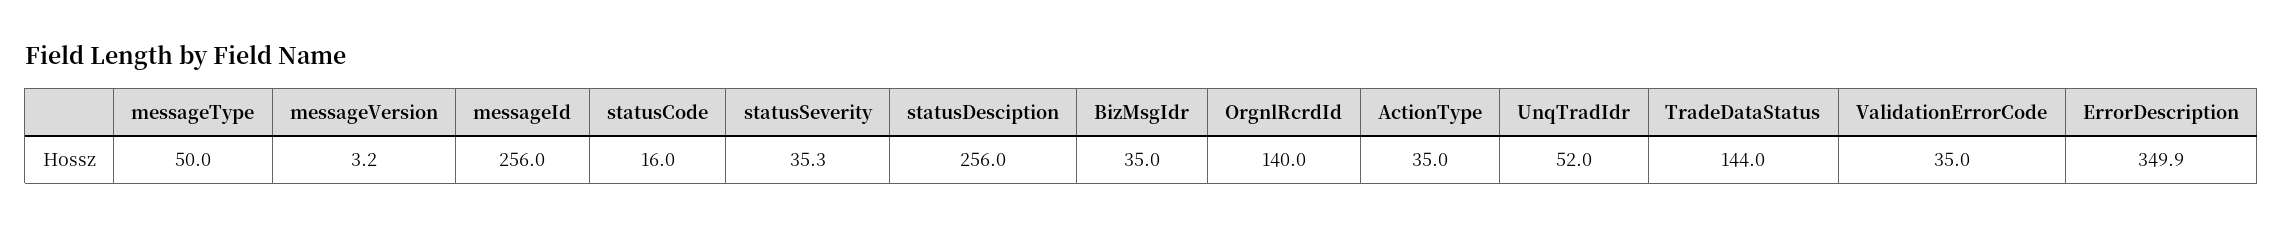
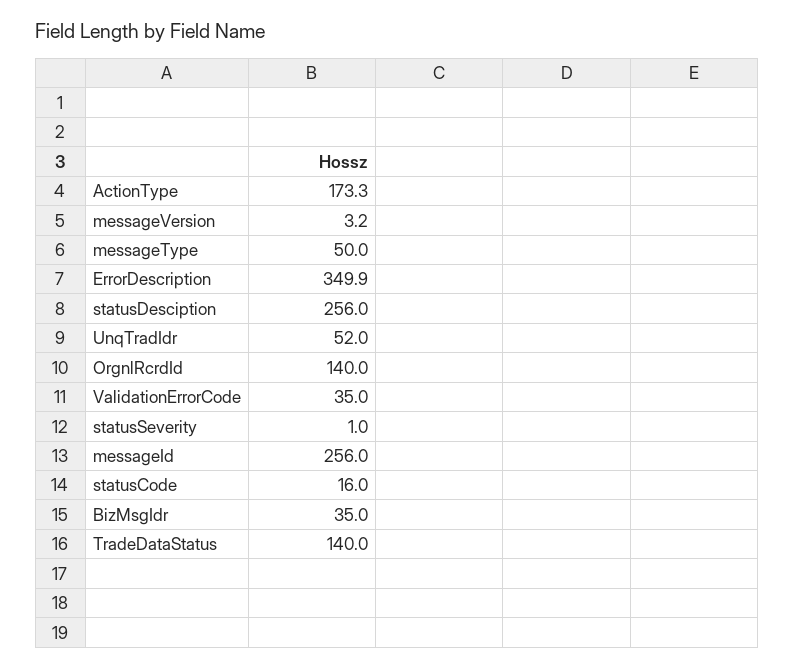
statusSeverity: 35.3 -> 1
ActionType: 35 -> 173.3
TradeDataStatus: 144 -> 140

